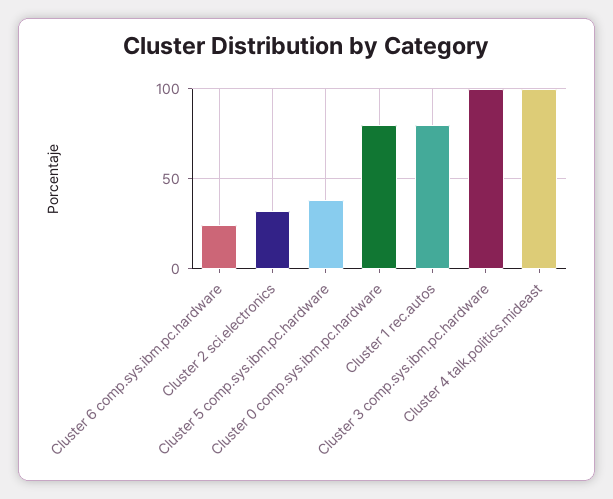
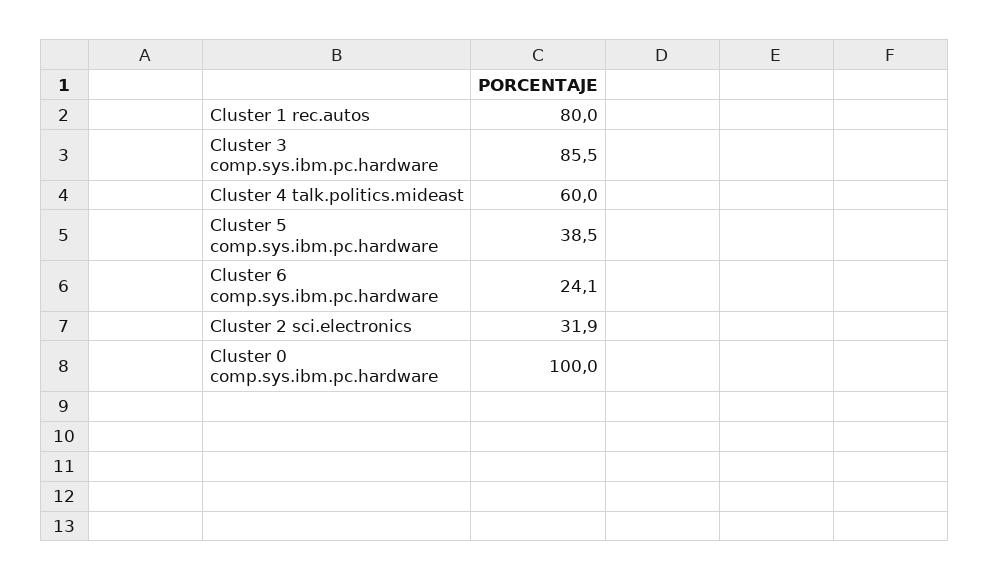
Cluster 0 comp.sys.ibm.pc.hardware: 80 -> 100
Cluster 3 comp.sys.ibm.pc.hardware: 100 -> 85.5
Cluster 4 talk.politics.mideast: 100 -> 60

